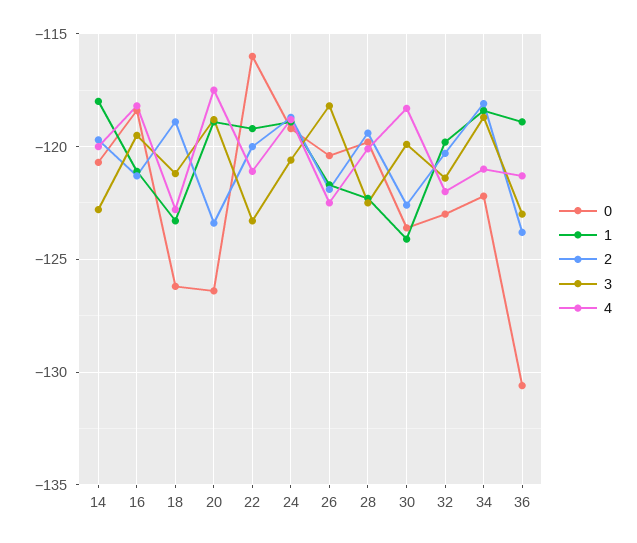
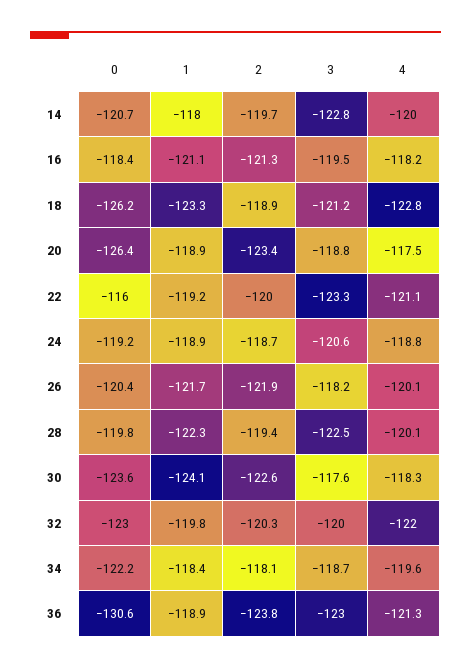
4, 26: -122.5 -> -120.1
3, 30: -120 -> -117.6
3, 32: -121.5 -> -120
4, 34: -121 -> -119.6

